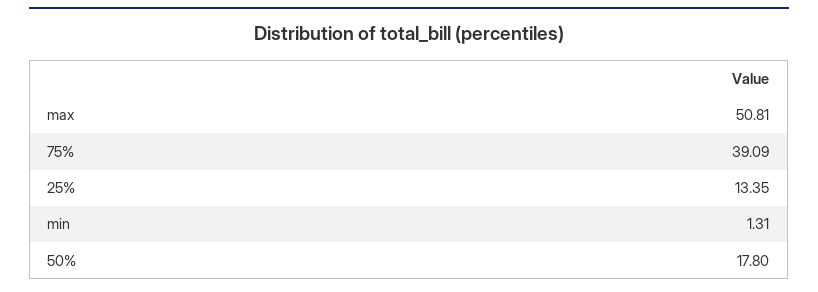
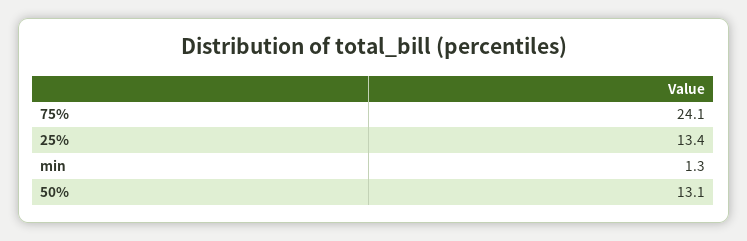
max: 50.81 -> none
75%: 39.09 -> 24.1
50%: 17.8 -> 13.1

